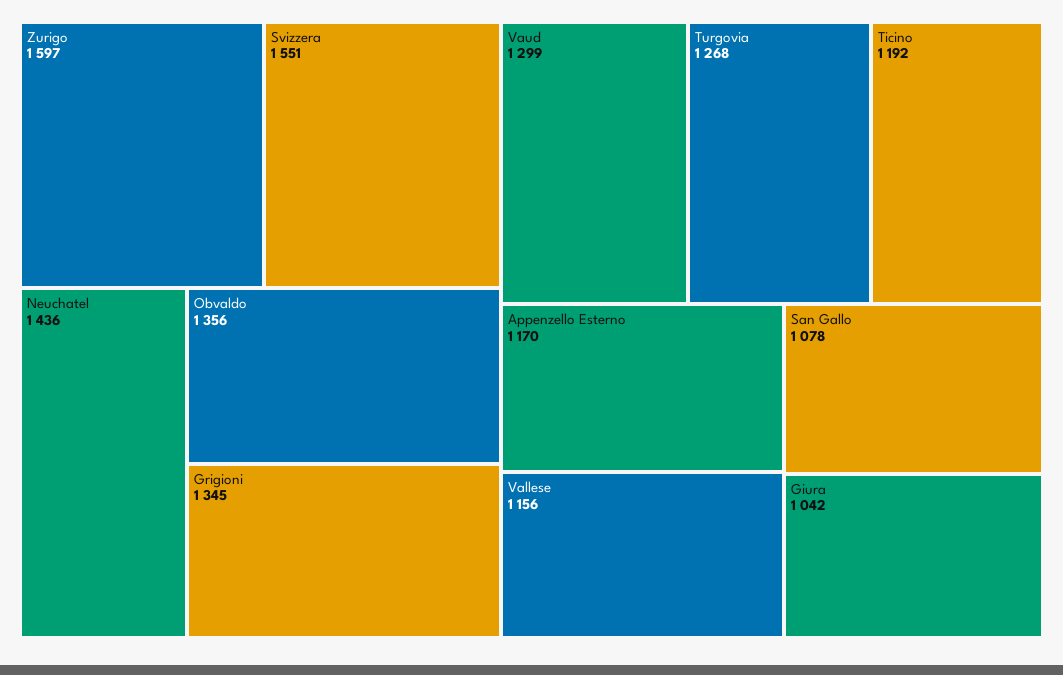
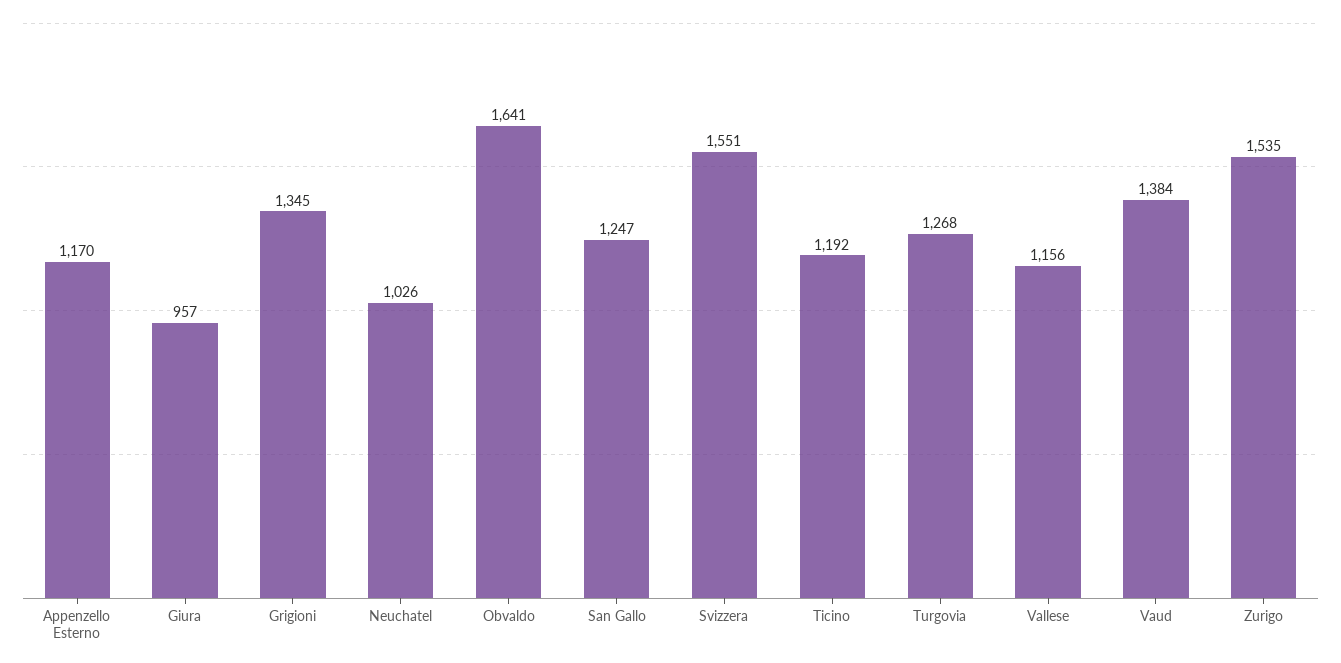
Zurigo: 1597 -> 1535
Neuchatel: 1436 -> 1026
Obvaldo: 1356 -> 1641
Vaud: 1299 -> 1384
San Gallo: 1078 -> 1247
Giura: 1042 -> 957

